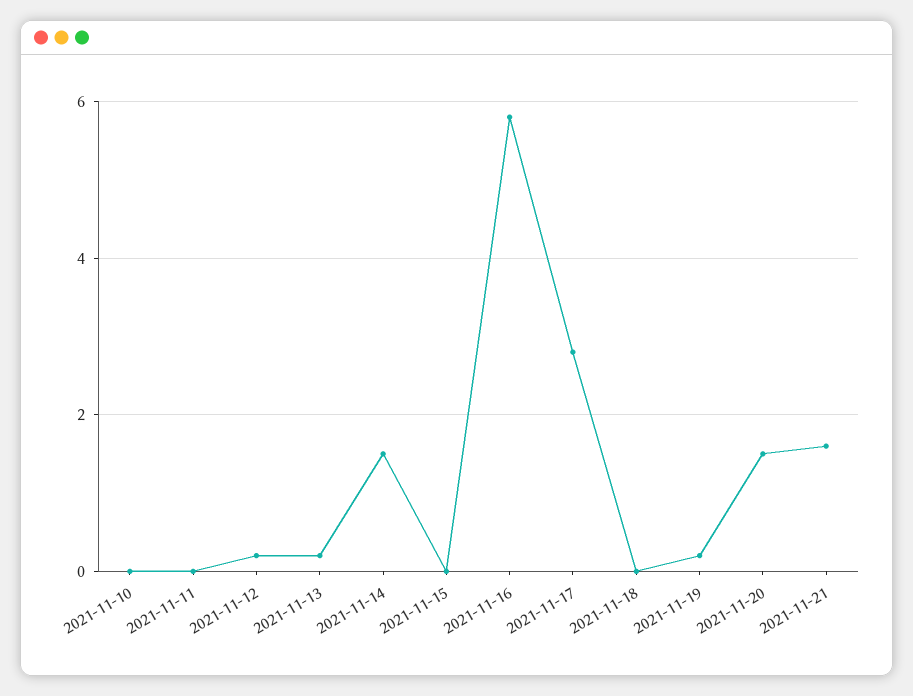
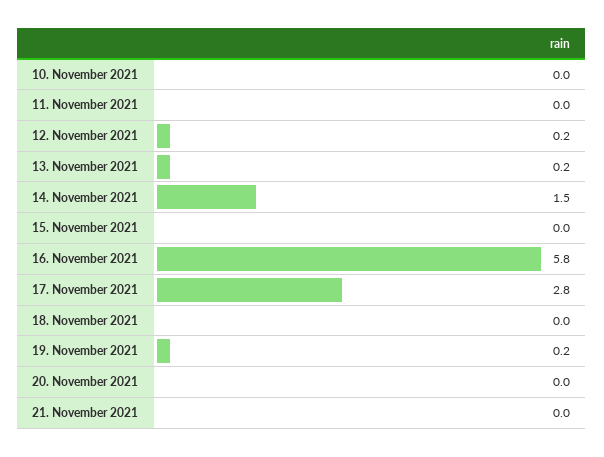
2021-11-20: 1.5 -> 0
2021-11-21: 1.5 -> 0

